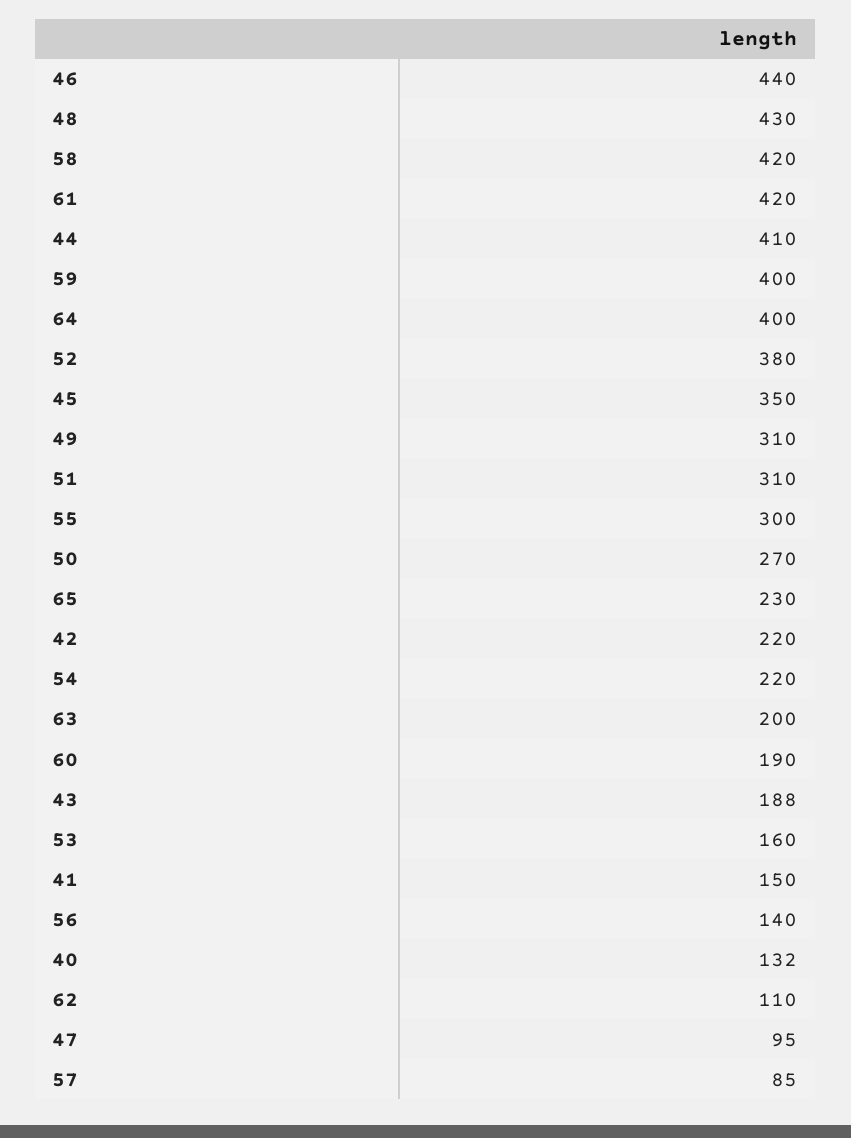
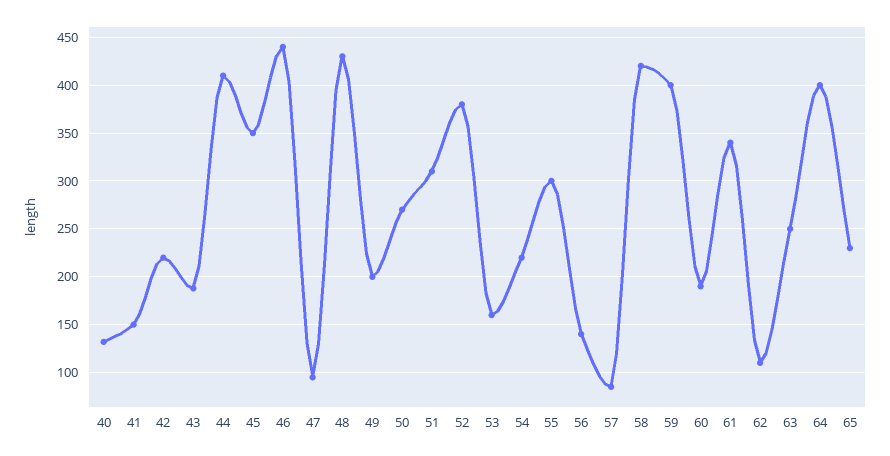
61: 420 -> 340
49: 310 -> 200
63: 200 -> 250

